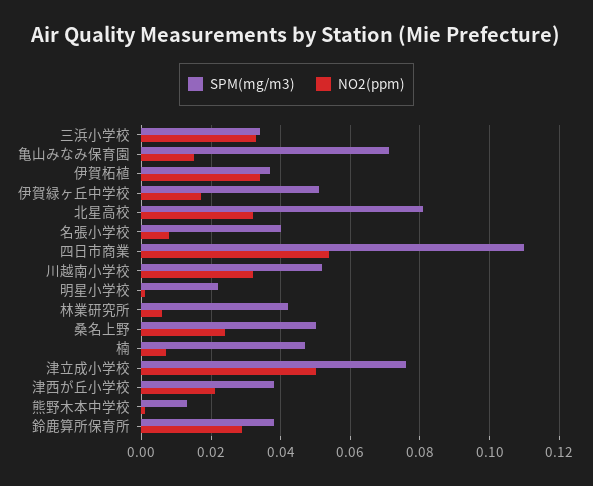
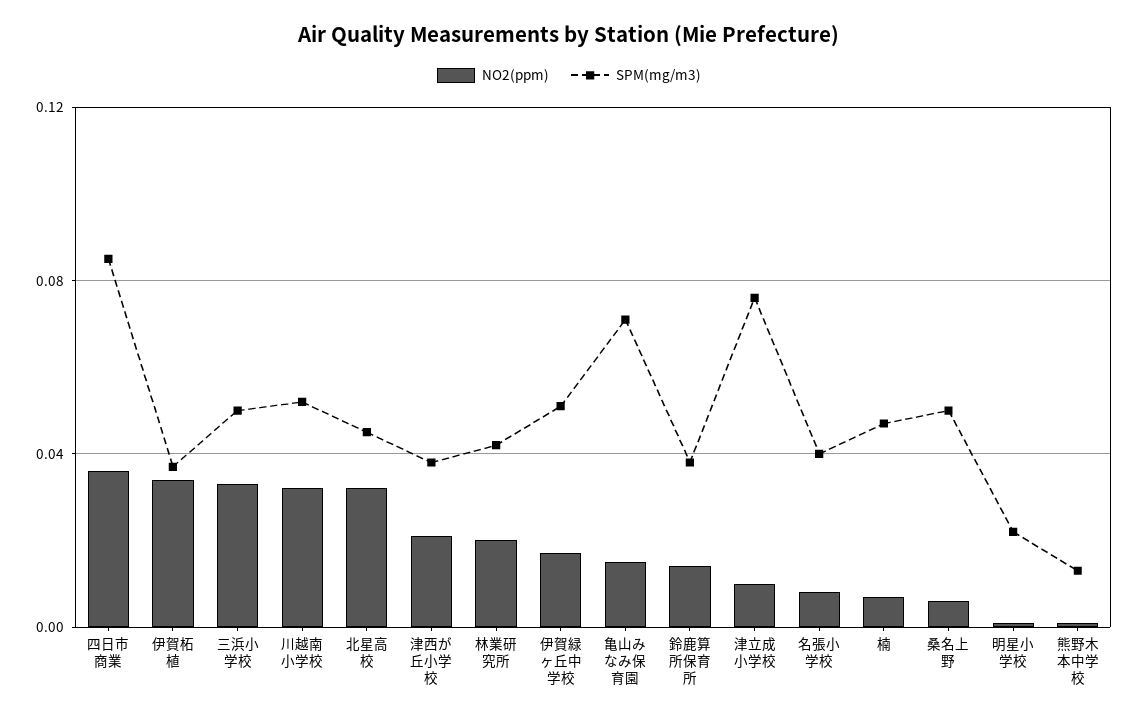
SPM(mg/m3), 三浜小学校: 0.035 -> 0.05
SPM(mg/m3), 北星高校: 0.08 -> 0.045
SPM(mg/m3), 四日市商業: 0.11 -> 0.085
NO2(ppm), 四日市商業: 0.055 -> 0.035
NO2(ppm), 林業研究所: 0.005 -> 0.02
NO2(ppm), 桑名上野: 0.025 -> 0.005
NO2(ppm), 津立成小学校: 0.05 -> 0.01
NO2(ppm), 鈴鹿算所保育所: 0.03 -> 0.015

